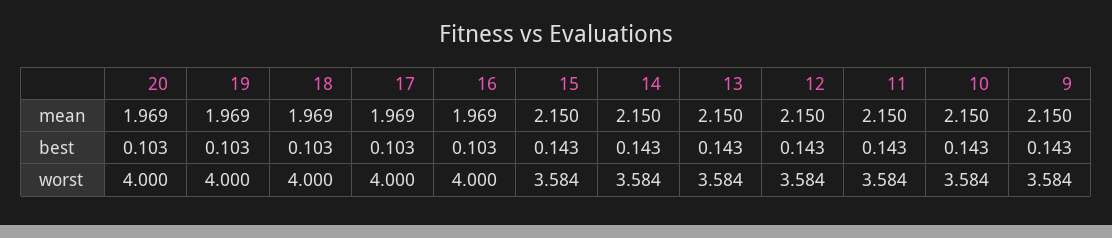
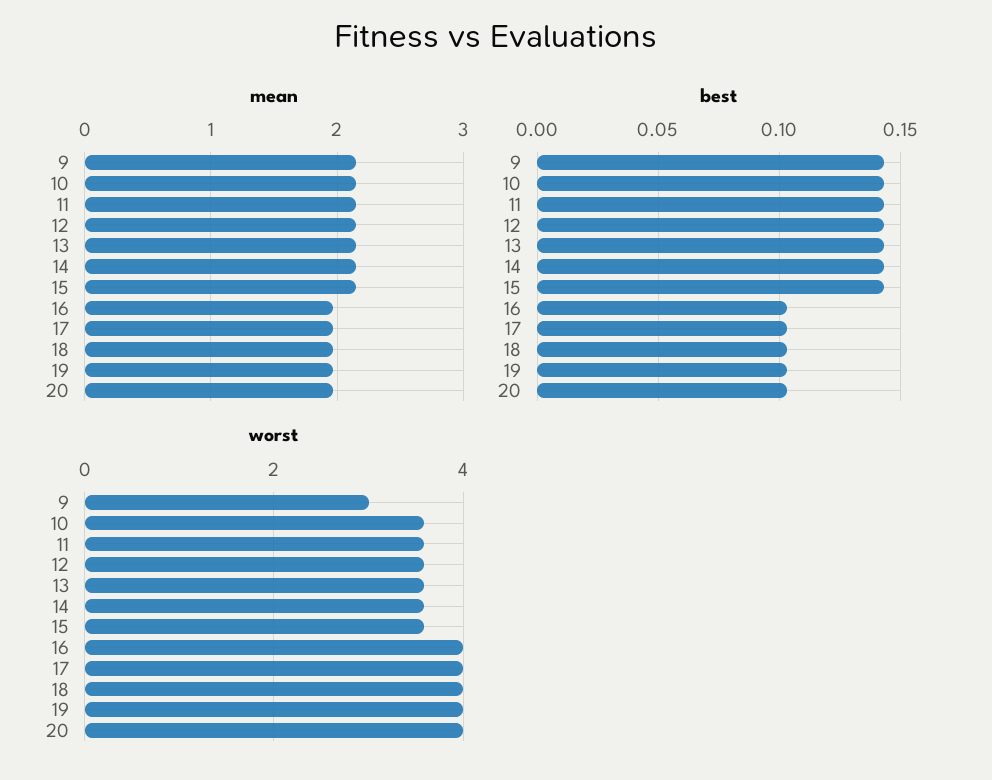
worst, 9: 3.584 -> 3

